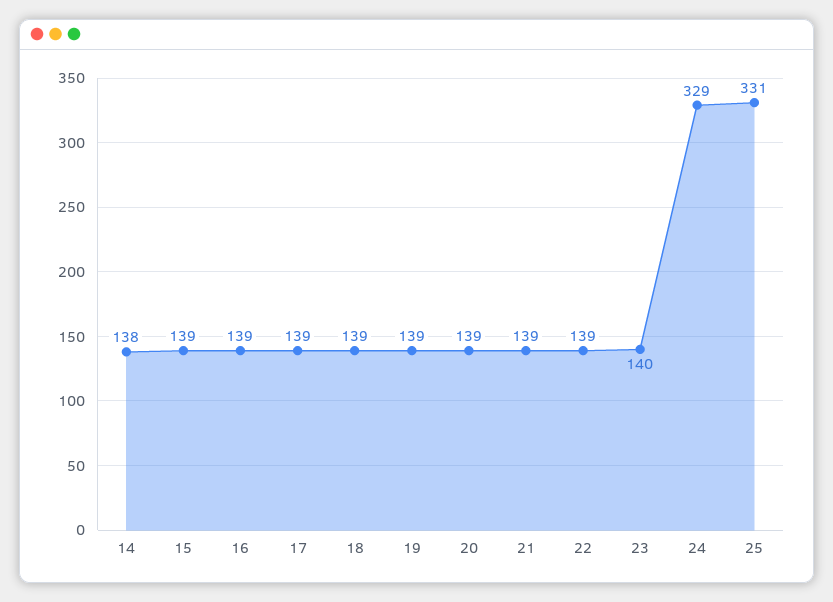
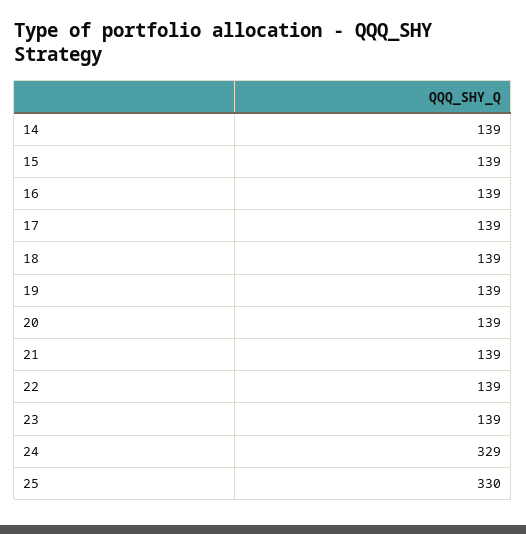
14: 138 -> 139
23: 140 -> 139
25: 331 -> 330

